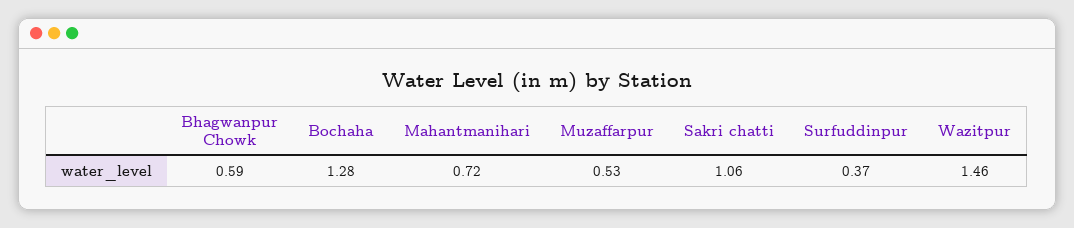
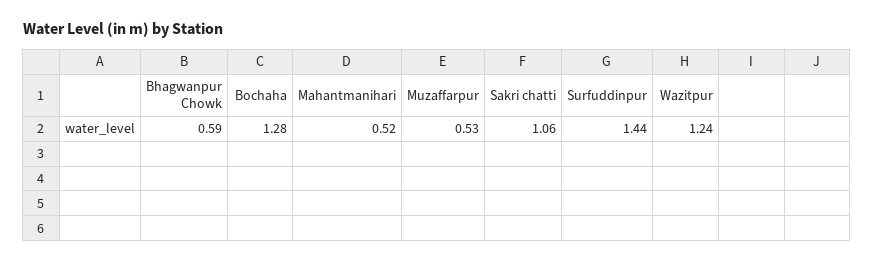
Mahantmanihari: 0.72 -> 0.52
Surfuddinpur: 0.37 -> 1.44
Wazitpur: 1.46 -> 1.24

